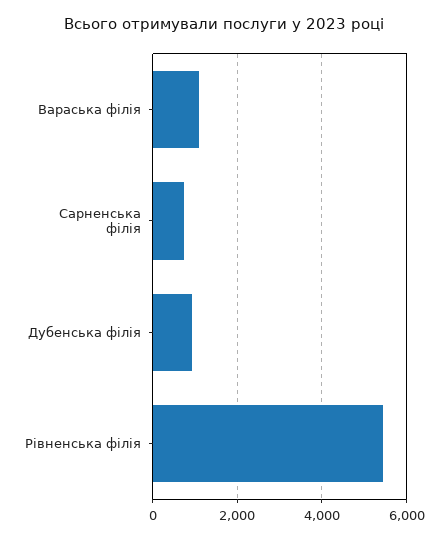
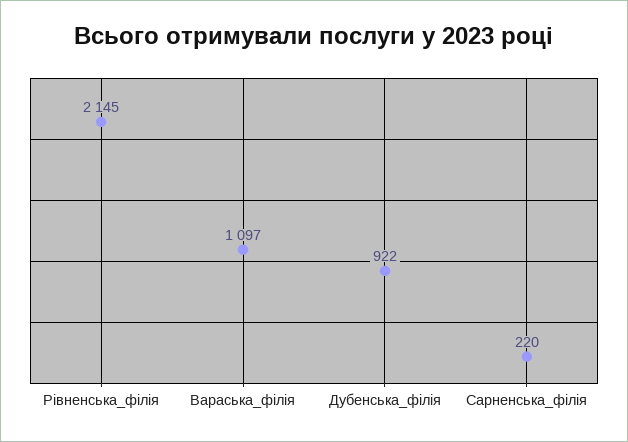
Сарненська філія: 800 -> 220
Рівненська філія: 5400 -> 2145

